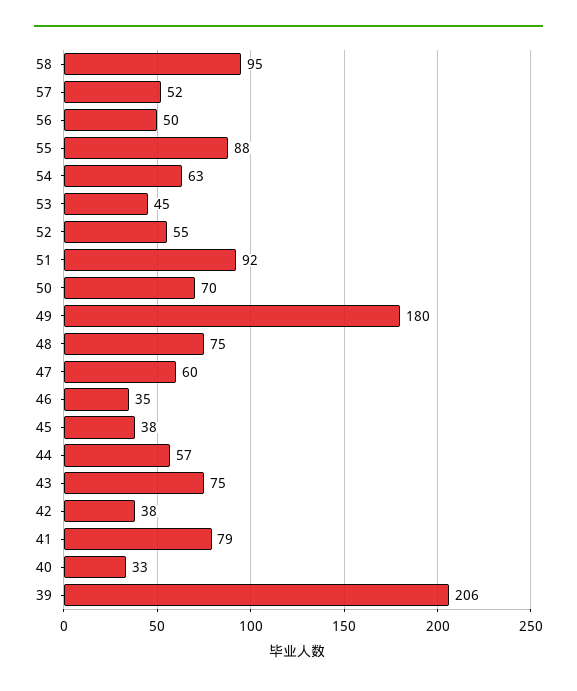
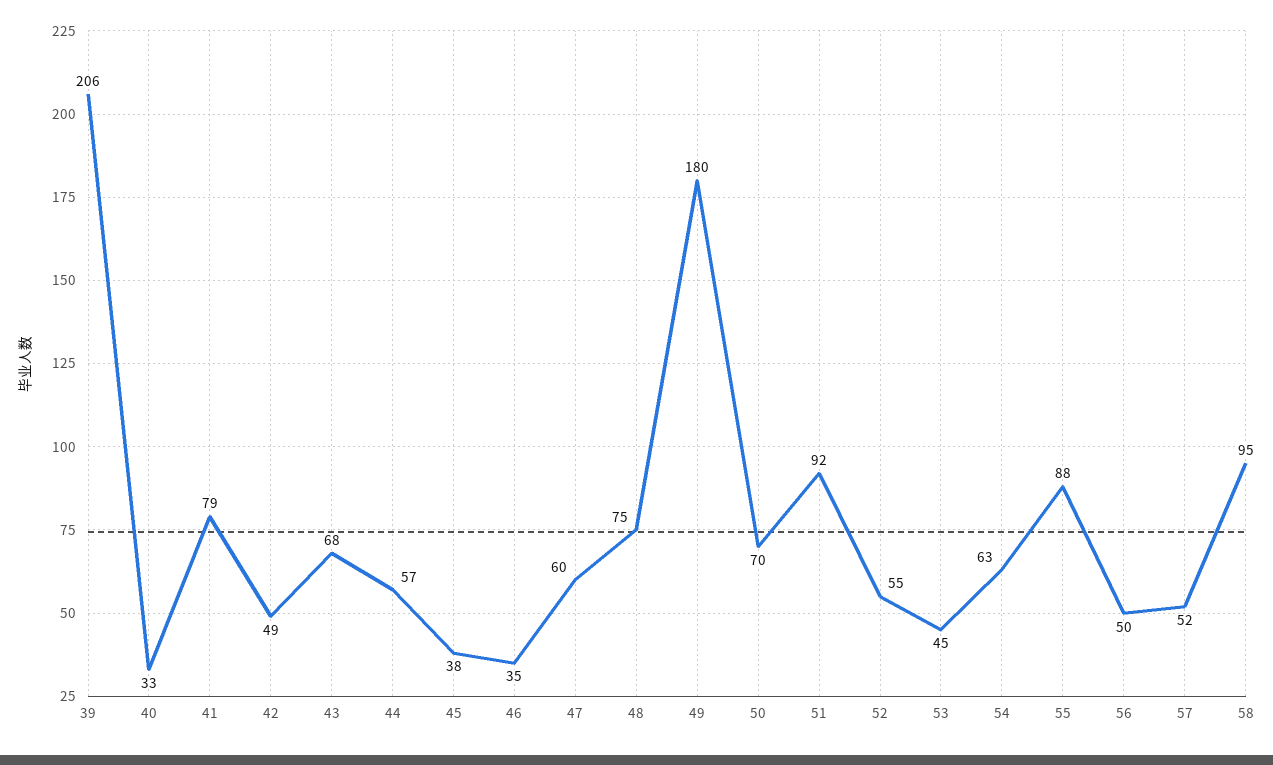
43: 75 -> 68
42: 38 -> 49

